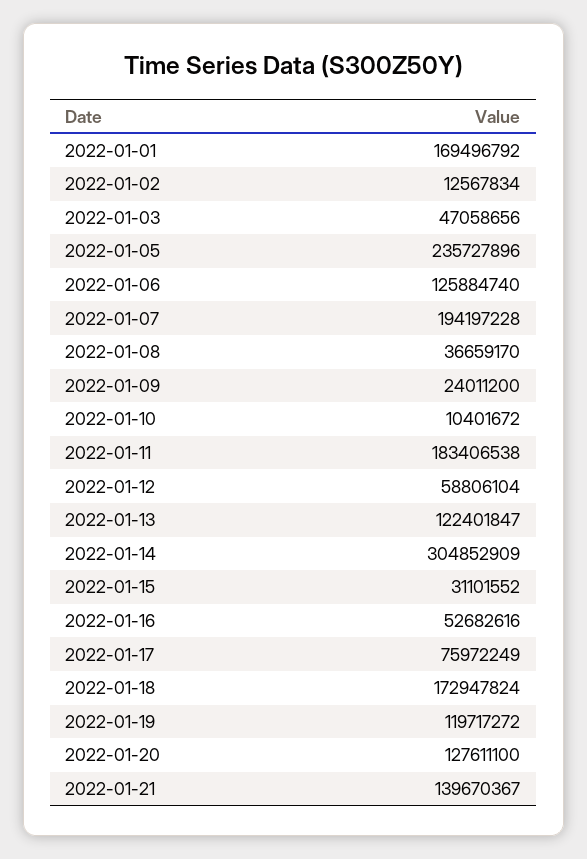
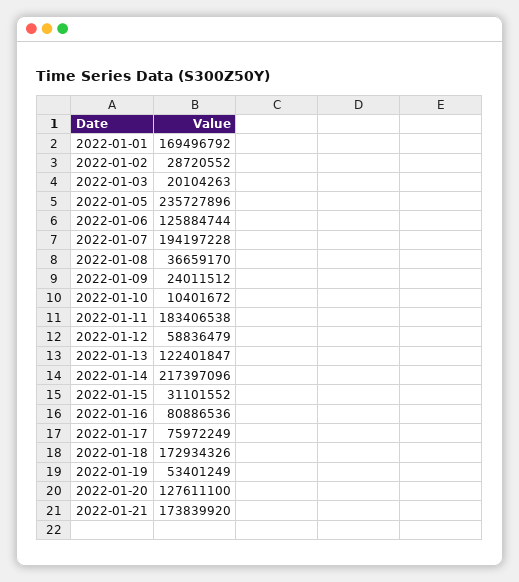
2022-01-02: 12567834 -> 28720552
2022-01-03: 47058656 -> 20104263
2022-01-06: 125884740 -> 125884744
2022-01-09: 24011200 -> 24011512
2022-01-12: 58806104 -> 58836479
2022-01-14: 304852909 -> 217397096
2022-01-16: 52682616 -> 80886536
2022-01-18: 172947824 -> 172934326
2022-01-19: 119717272 -> 53401249
2022-01-21: 139670367 -> 173839920

